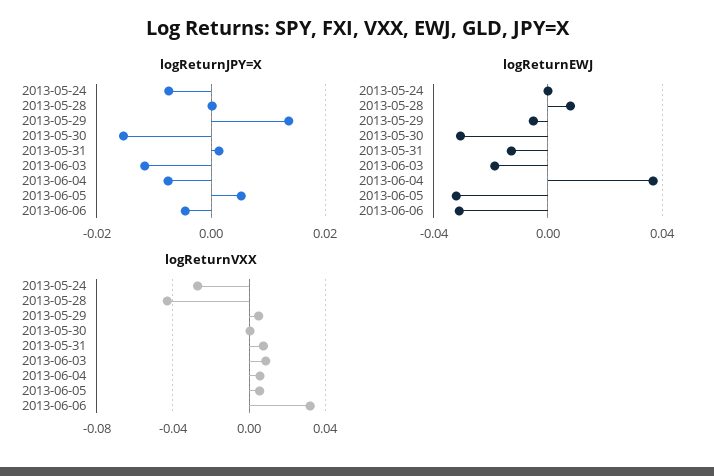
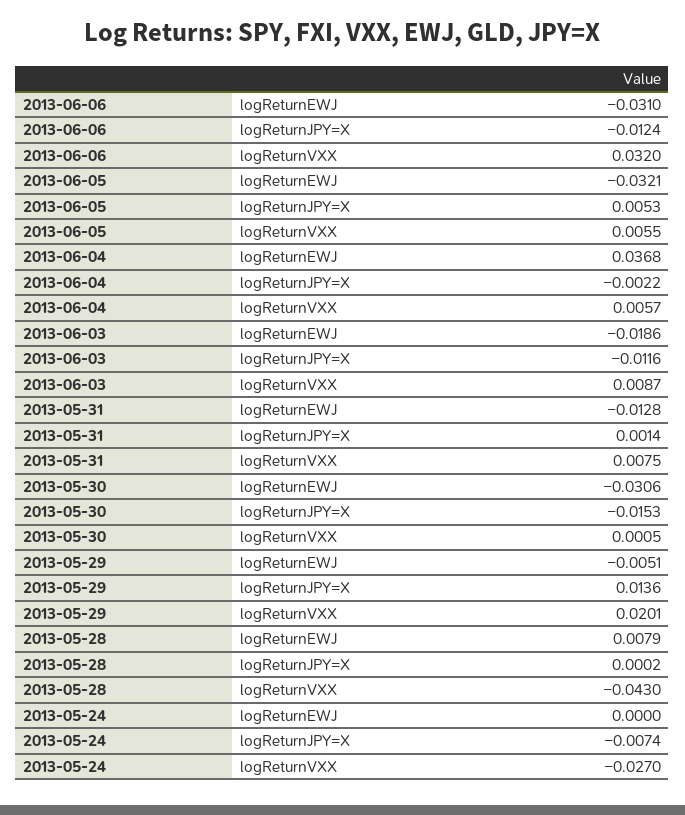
logReturnJPY=X, 2013-06-04: -0.008 -> -0.0022
logReturnJPY=X, 2013-06-06: -0.004 -> -0.0124
logReturnVXX, 2013-05-29: 0.005 -> 0.0201

